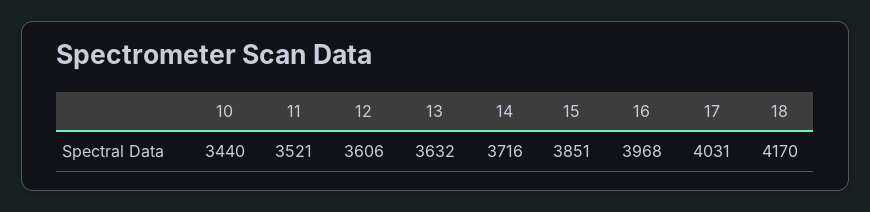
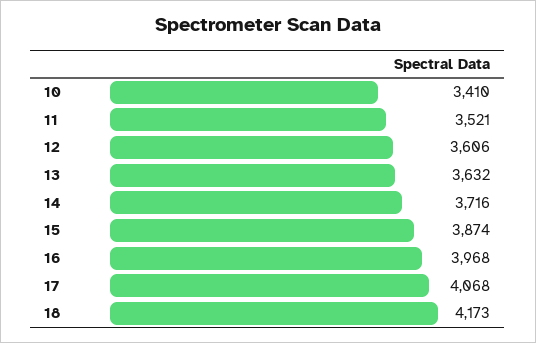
10: 3440 -> 3410
15: 3851 -> 3874
17: 4031 -> 4068
18: 4170 -> 4173

